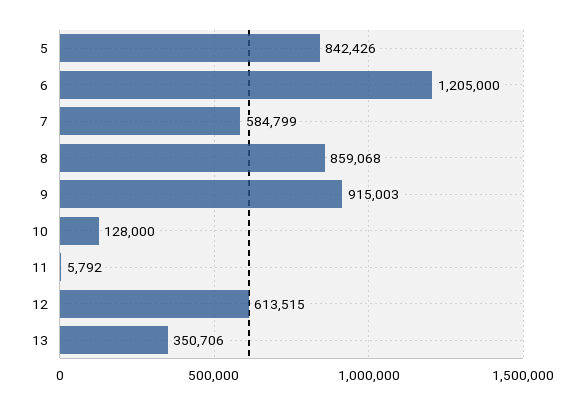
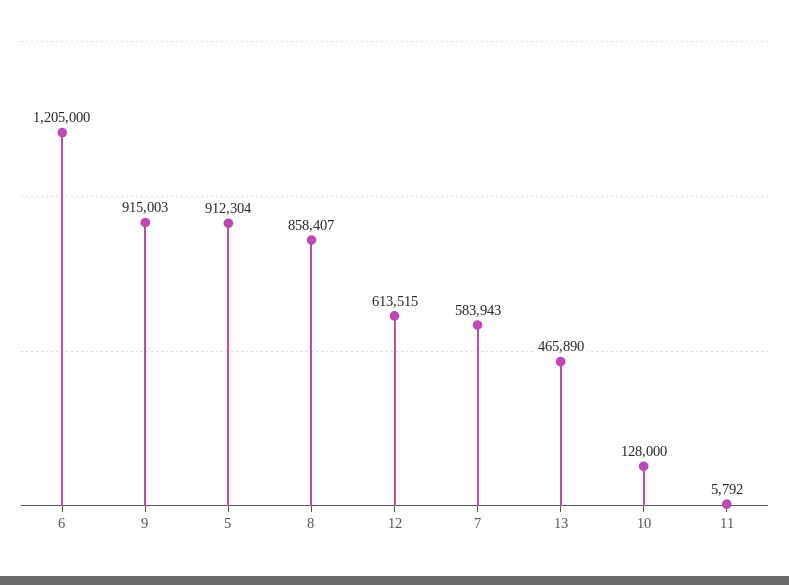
5: 842426 -> 912304
7: 584799 -> 583943
8: 859068 -> 858407
13: 350706 -> 465890

